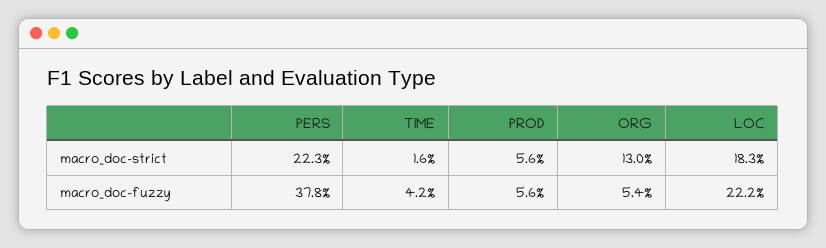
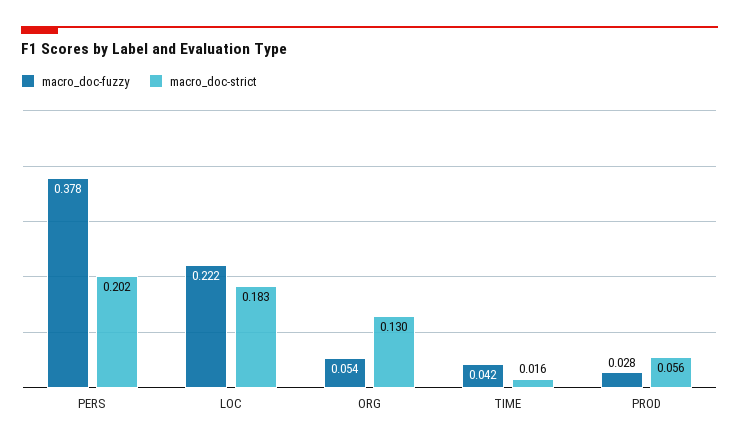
macro_doc-strict, PERS: 0.223 -> 0.202
macro_doc-fuzzy, PROD: 0.056 -> 0.028

